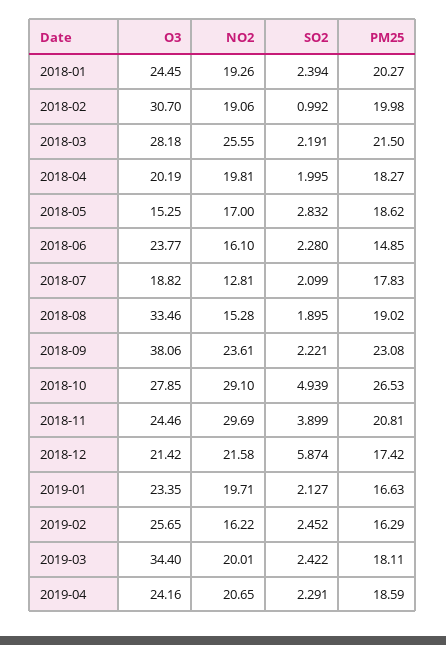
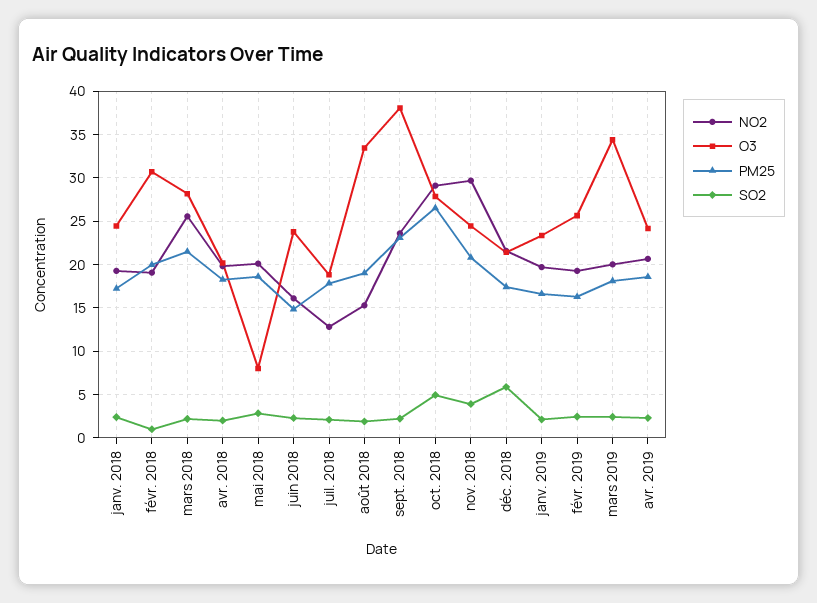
PM25, 2018-01: 20.27 -> 17
O3, 2018-05: 15.25 -> 8
NO2, 2018-05: 17 -> 20
NO2, 2019-02: 16.22 -> 19

